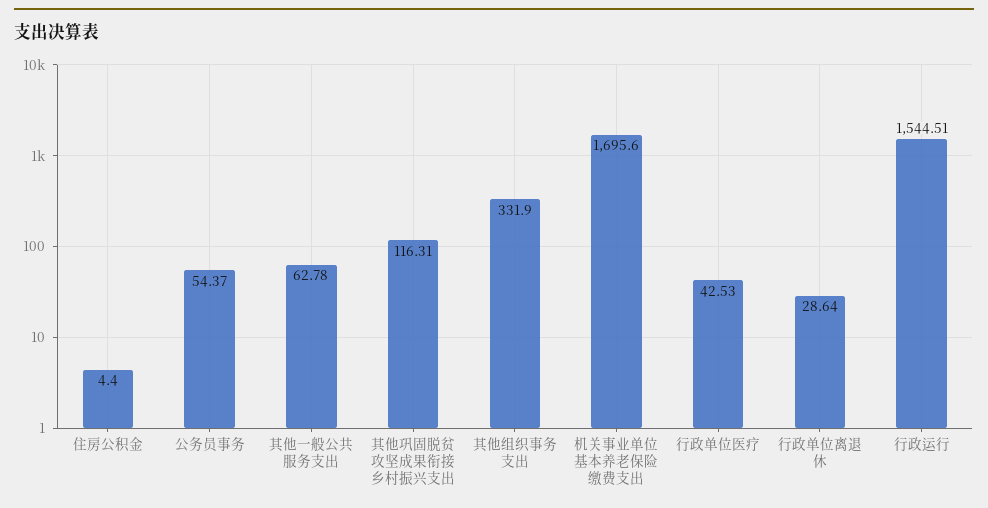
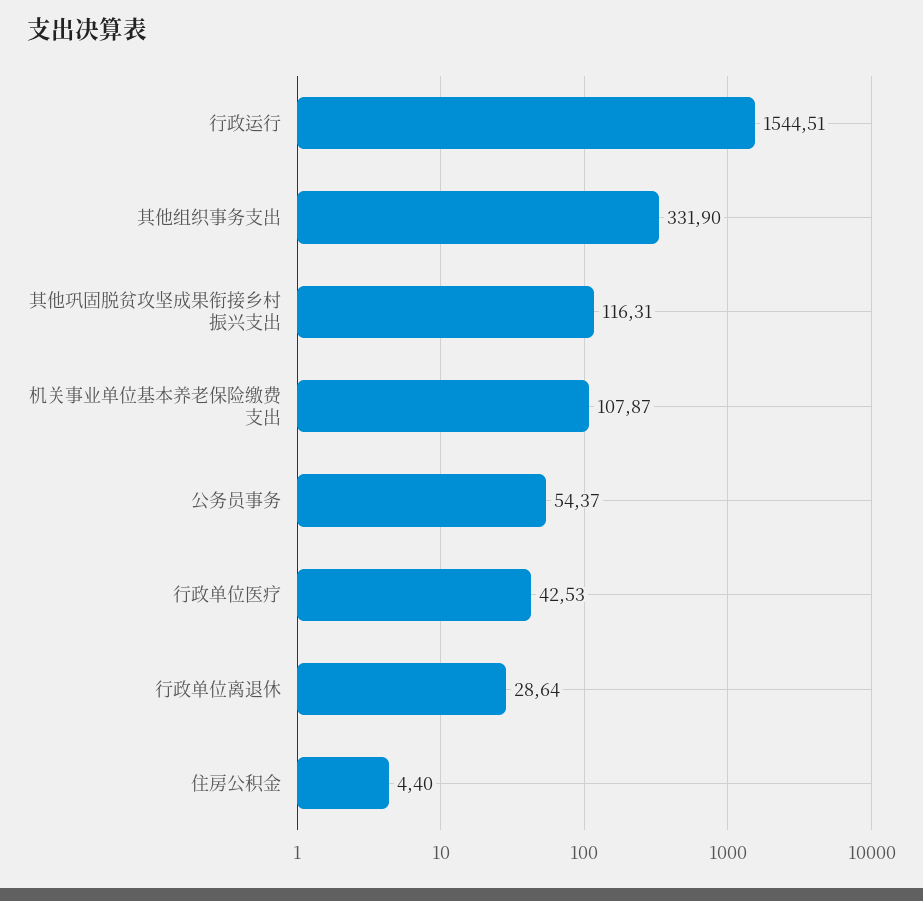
其他一般公共服务支出: 62.78 -> none
机关事业单位基本养老保险缴费支出: 1695.6 -> 107.87

